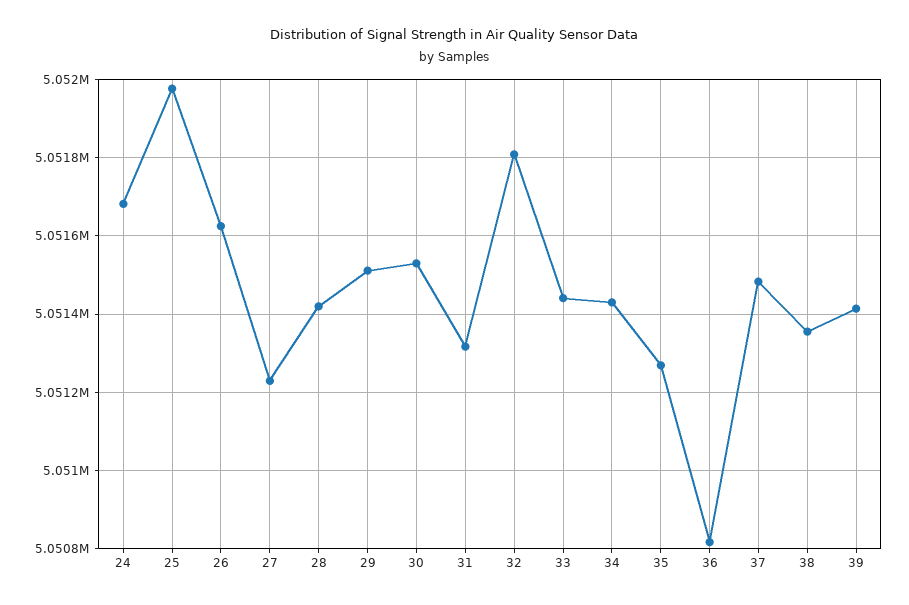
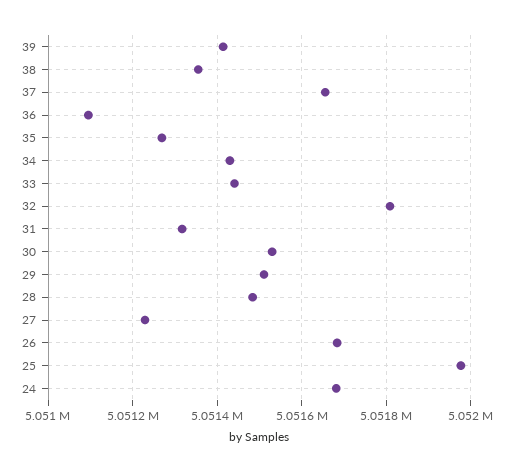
26: 5051620 -> 5051680
28: 5051420 -> 5051480
36: 5050820 -> 5051100
37: 5051480 -> 5051660

